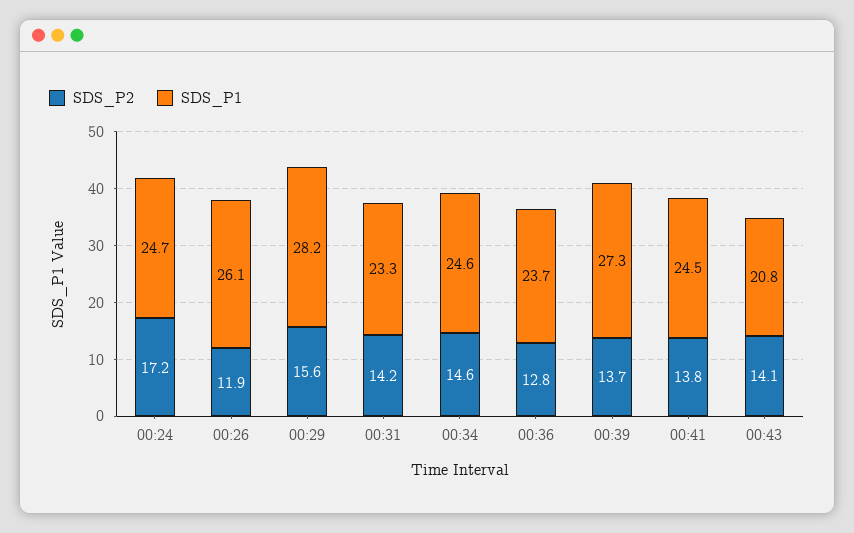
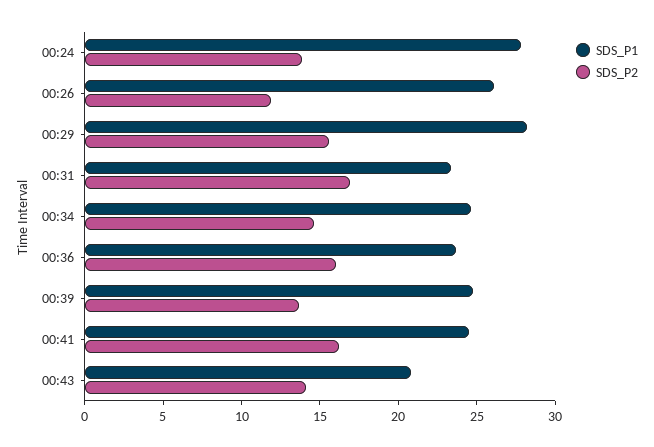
SDS_P2, 00:24: 17.2 -> 14
SDS_P1, 00:24: 24.7 -> 28
SDS_P2, 00:31: 14.2 -> 17
SDS_P2, 00:36: 12.8 -> 16
SDS_P1, 00:39: 27.3 -> 25
SDS_P2, 00:41: 13.8 -> 16

